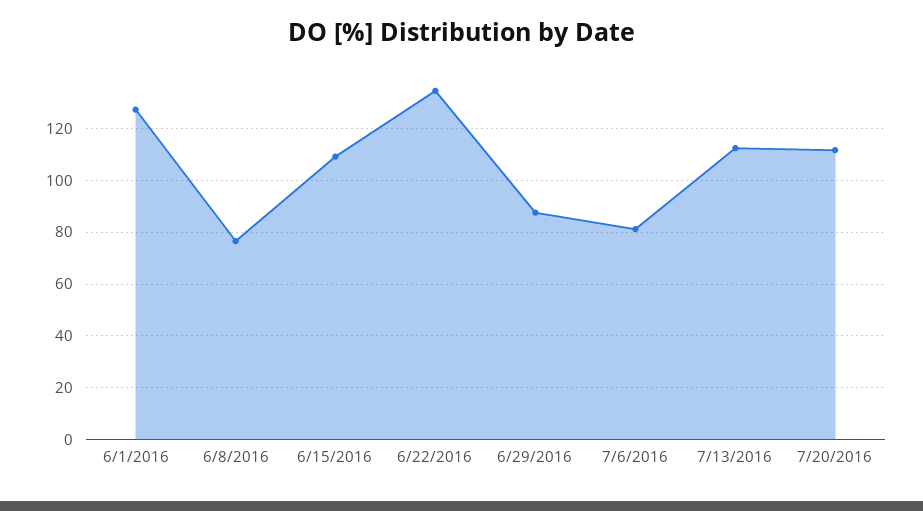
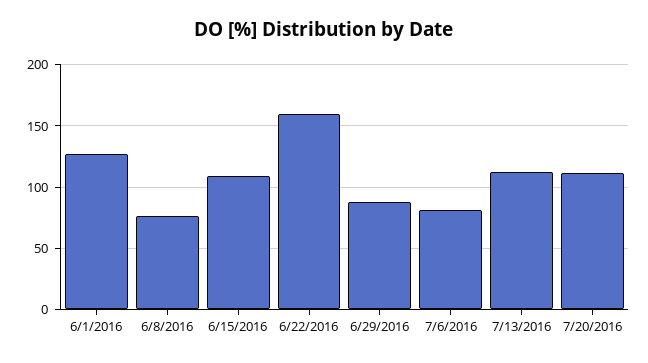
6/22/2016: 135 -> 160

